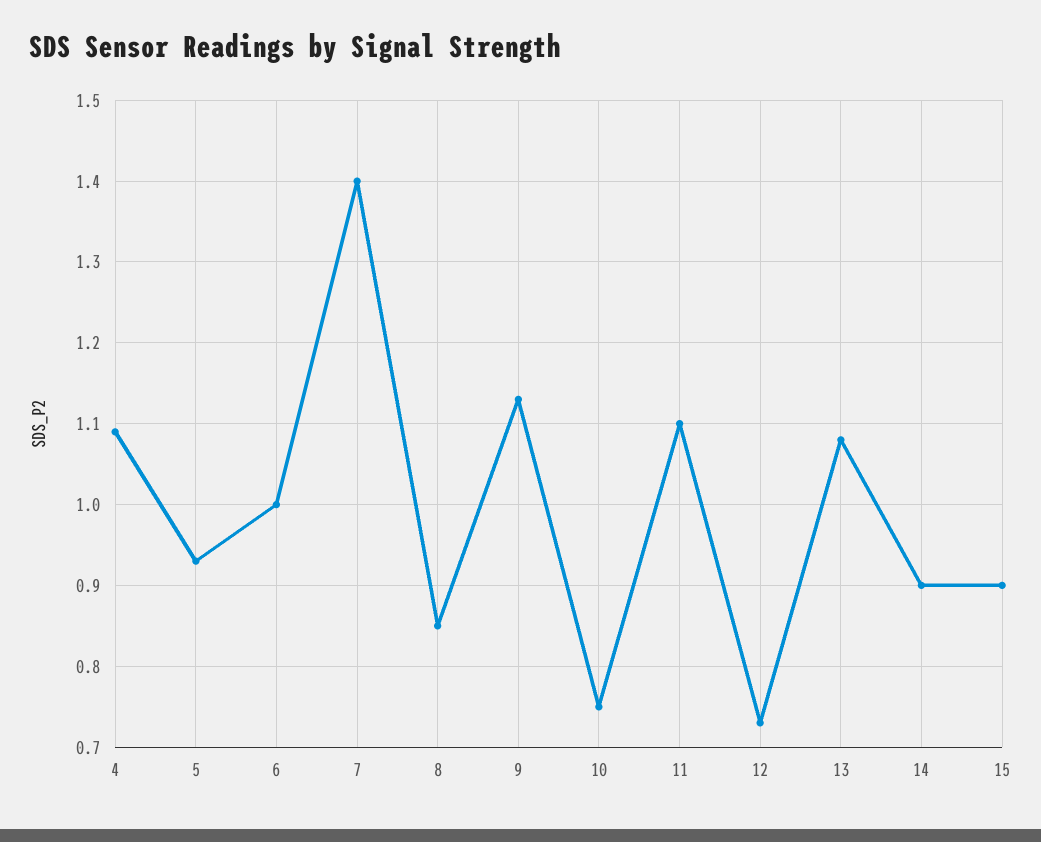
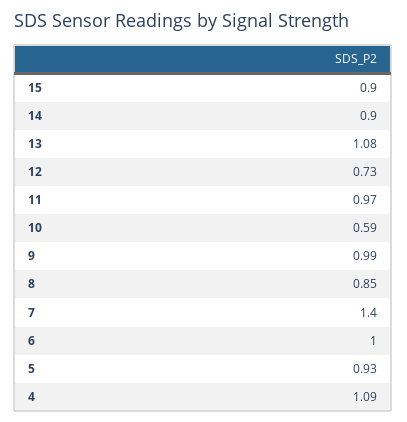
9: 1.13 -> 0.99
10: 0.75 -> 0.59
11: 1.1 -> 0.97

